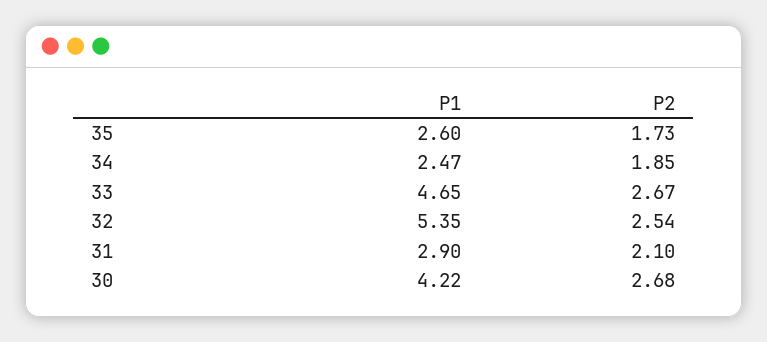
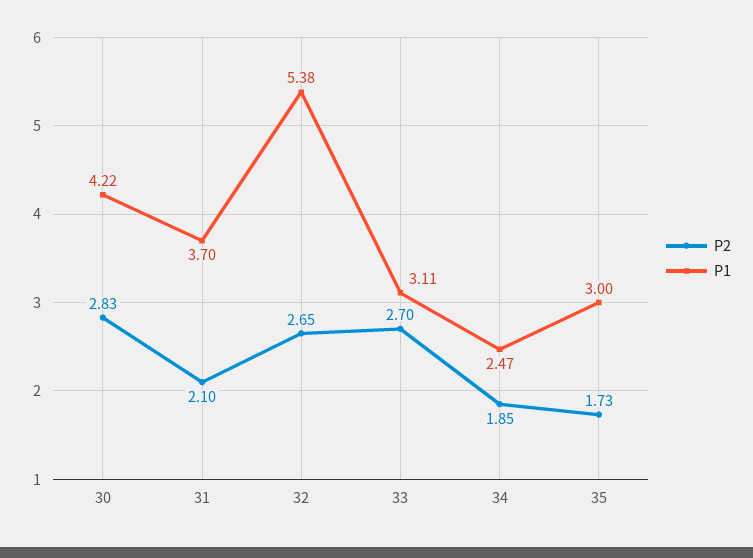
P1, 35: 2.6 -> 3
P1, 33: 4.65 -> 3.11
P2, 33: 2.67 -> 2.7
P1, 32: 5.35 -> 5.38
P2, 32: 2.54 -> 2.65
P1, 31: 2.9 -> 3.7
P2, 30: 2.68 -> 2.83

